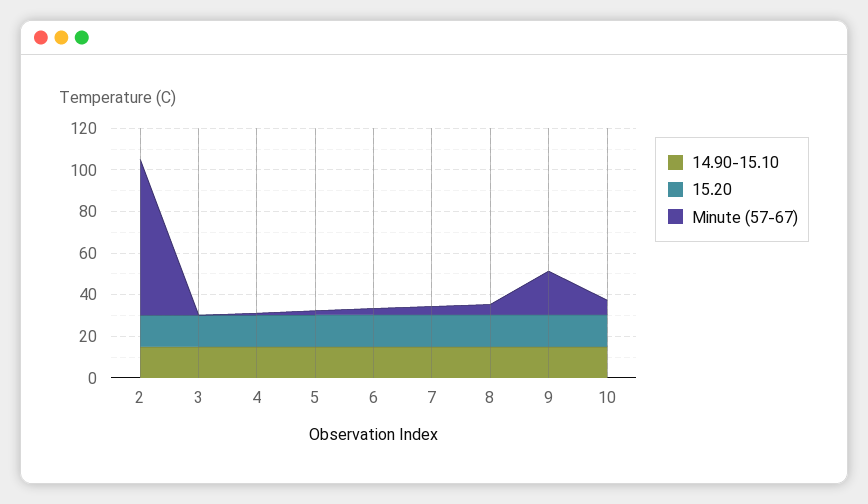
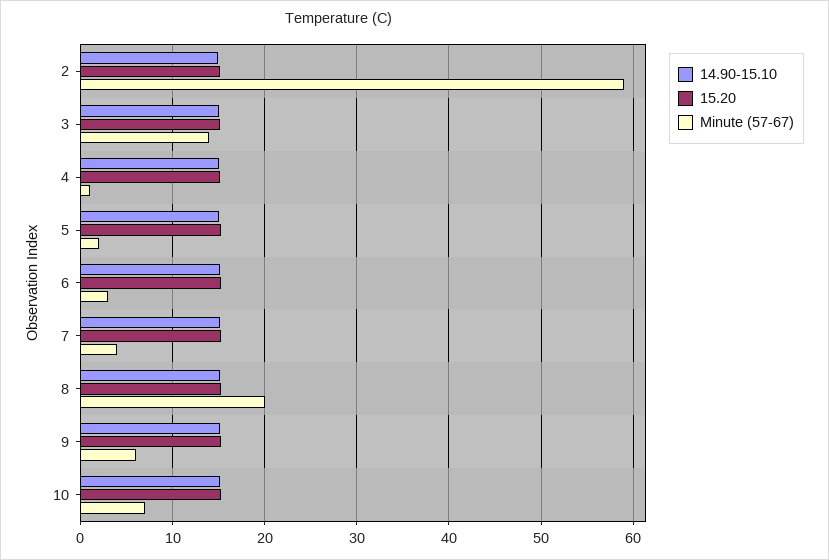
Minute (57-67), 2: 75 -> 59
Minute (57-67), 3: 0 -> 14
Minute (57-67), 8: 5 -> 20
Minute (57-67), 9: 20 -> 6

